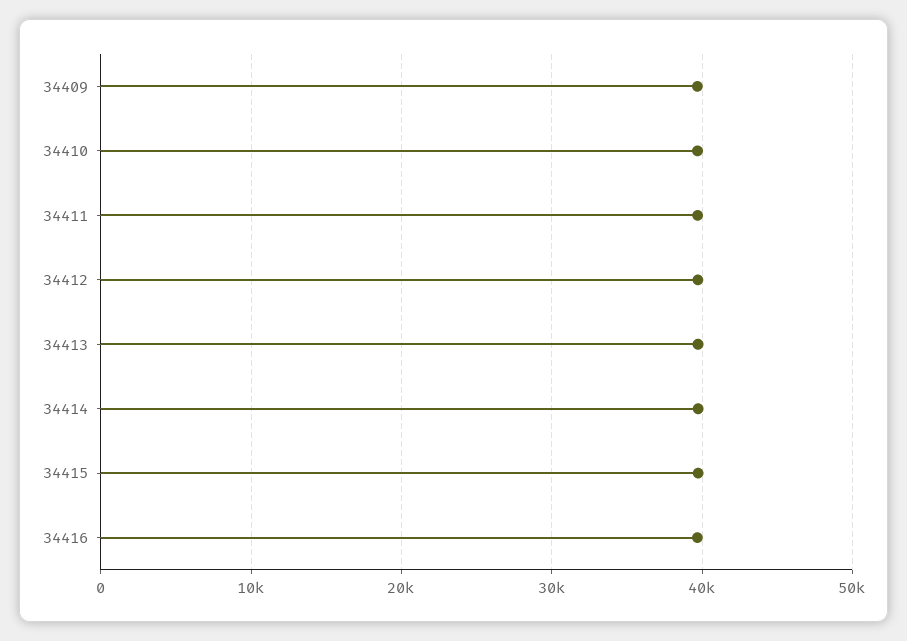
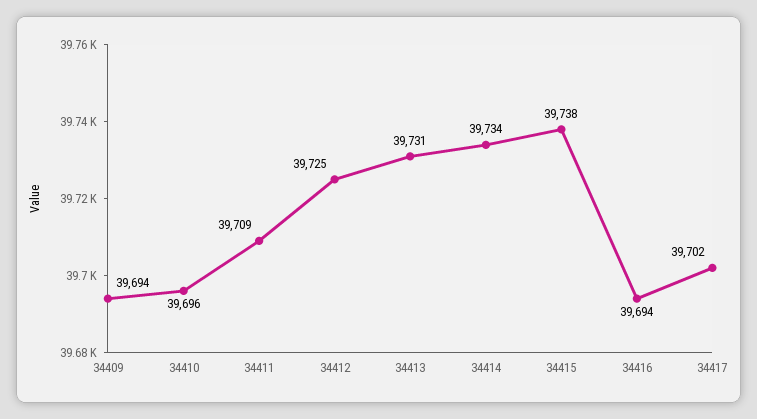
34417: none -> 39702

